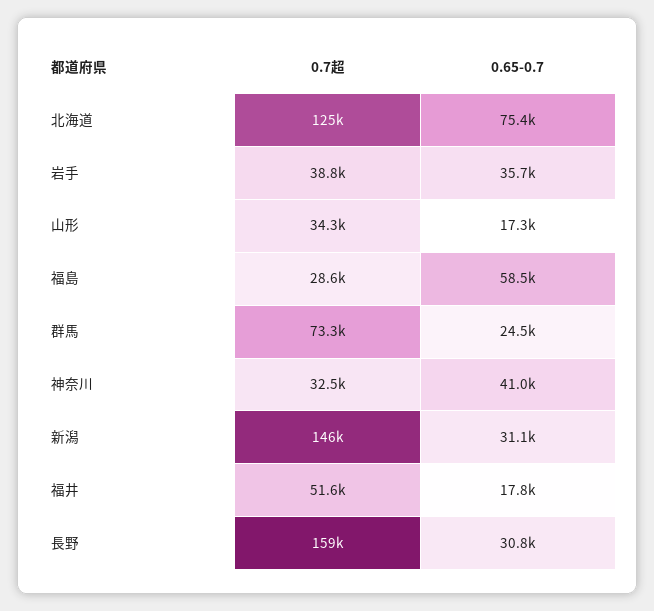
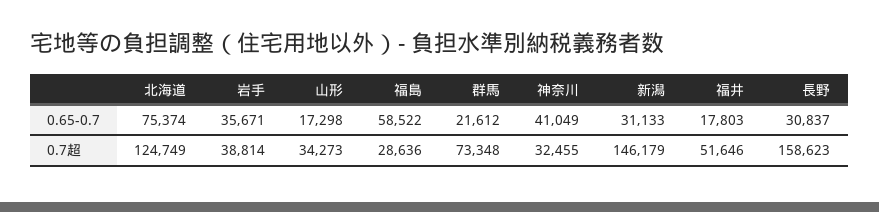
0.65-0.7, 群馬: 24500 -> 21612

